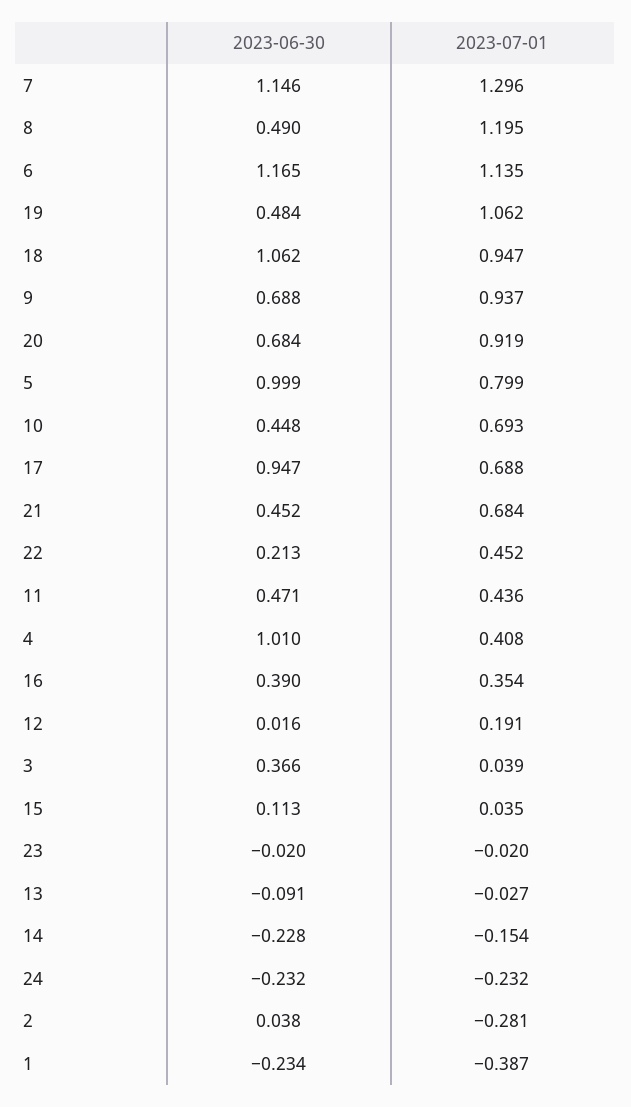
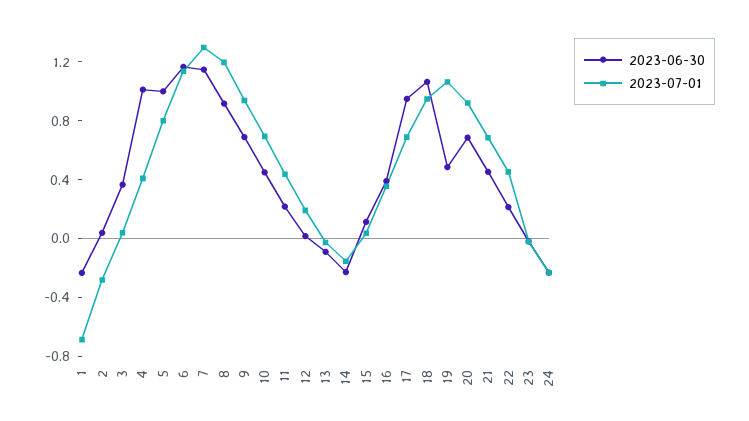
2023-06-30, 8: 0.49 -> 0.9
2023-06-30, 11: 0.471 -> 0.2
2023-07-01, 1: -0.387 -> -0.7

